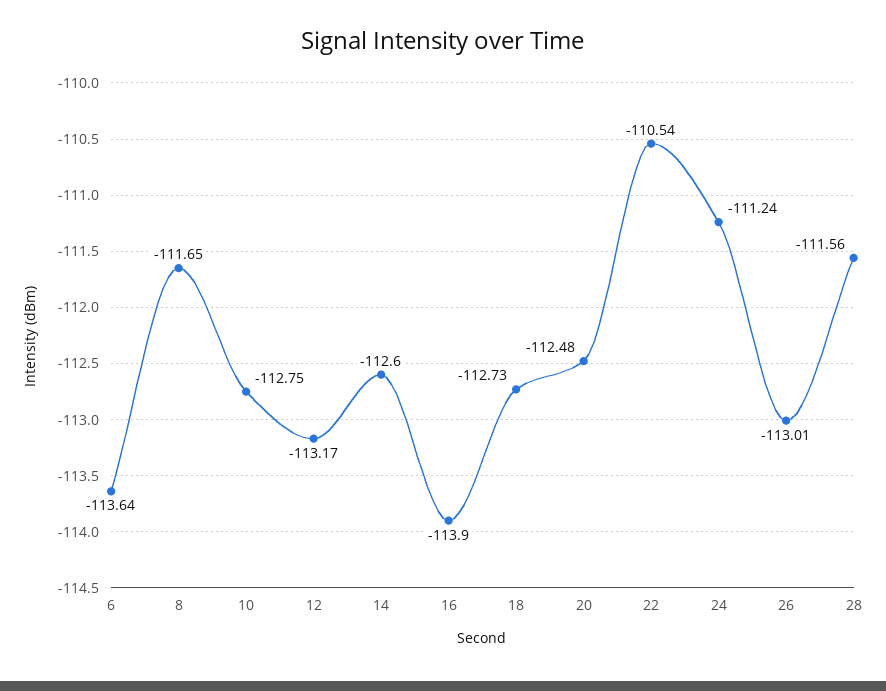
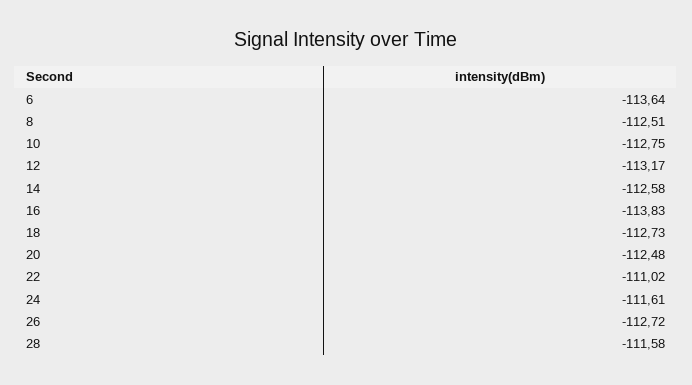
8: -111.65 -> -112.51
14: -112.6 -> -112.58
16: -113.9 -> -113.83
22: -110.54 -> -111.02
24: -111.24 -> -111.61
26: -113.01 -> -112.72
28: -111.56 -> -111.58

